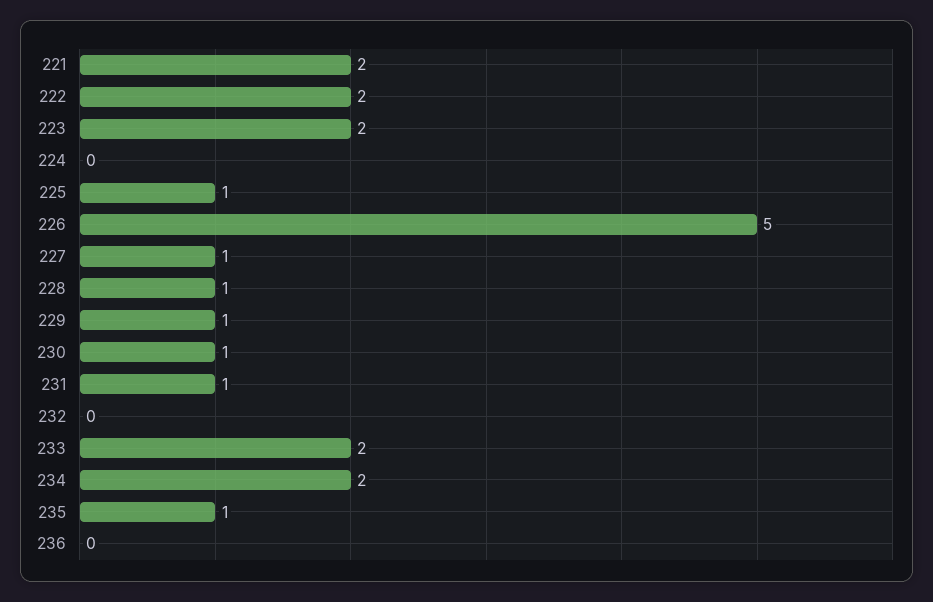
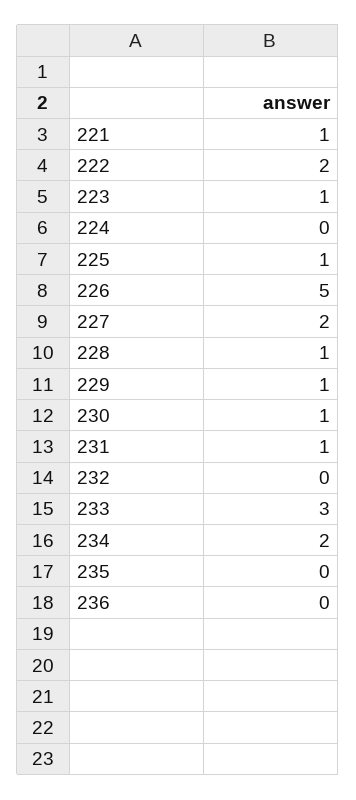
221: 2 -> 1
223: 2 -> 1
227: 1 -> 2
233: 2 -> 3
235: 1 -> 0

